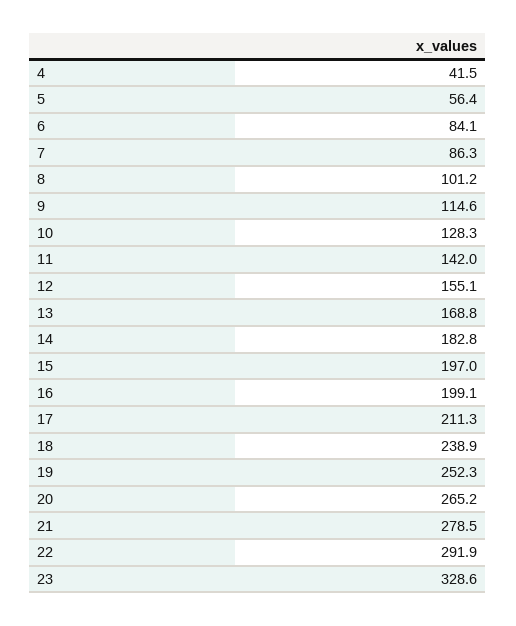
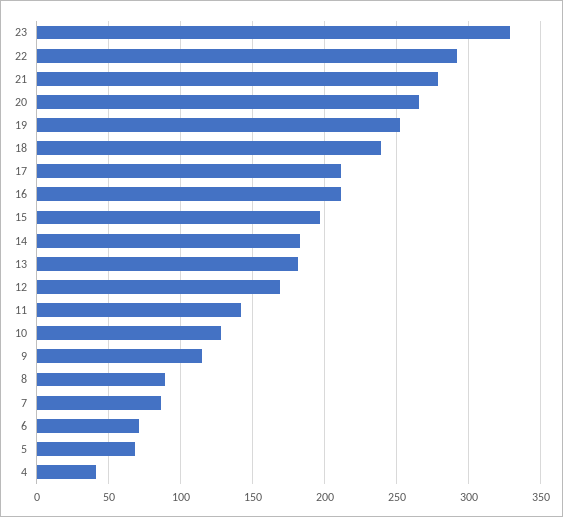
5: 56.4 -> 70
6: 84.1 -> 70
8: 101.2 -> 90
12: 155.1 -> 170
13: 168.8 -> 180
16: 199.1 -> 210

